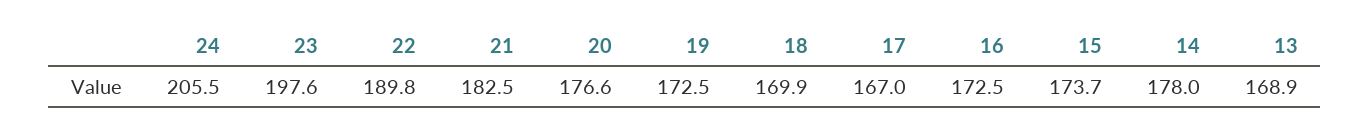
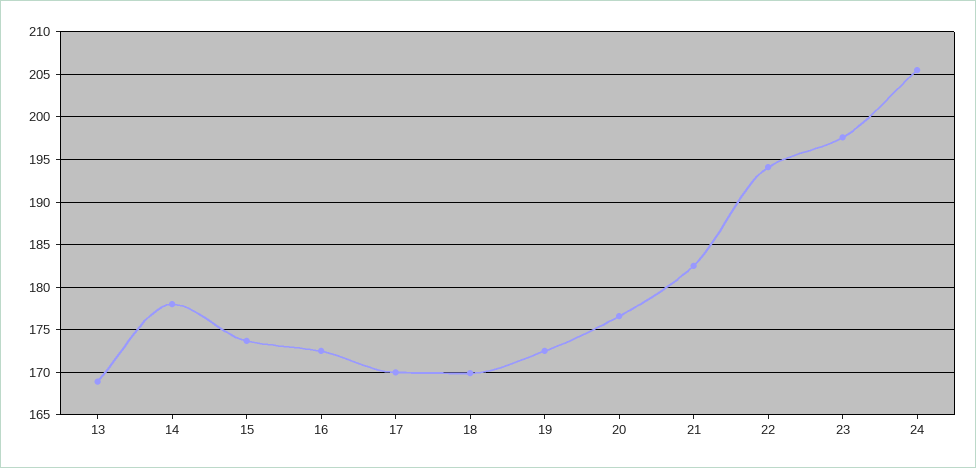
22: 189.8 -> 194
17: 167 -> 170

